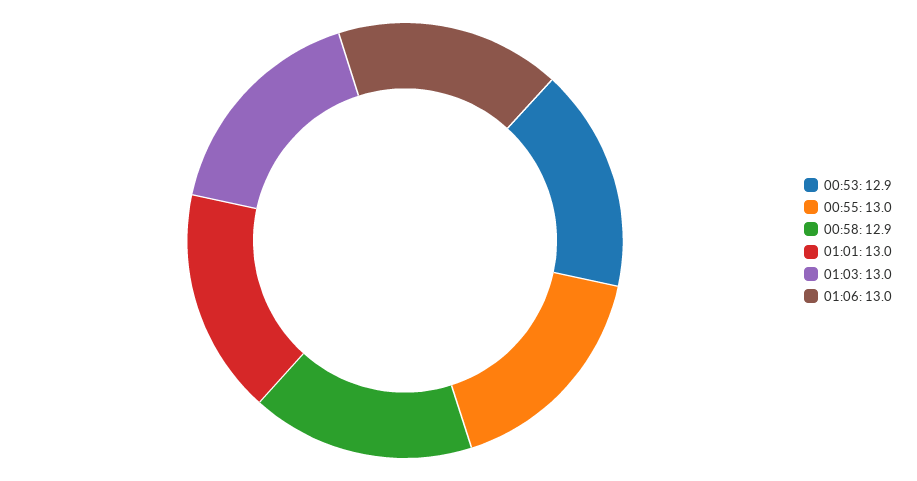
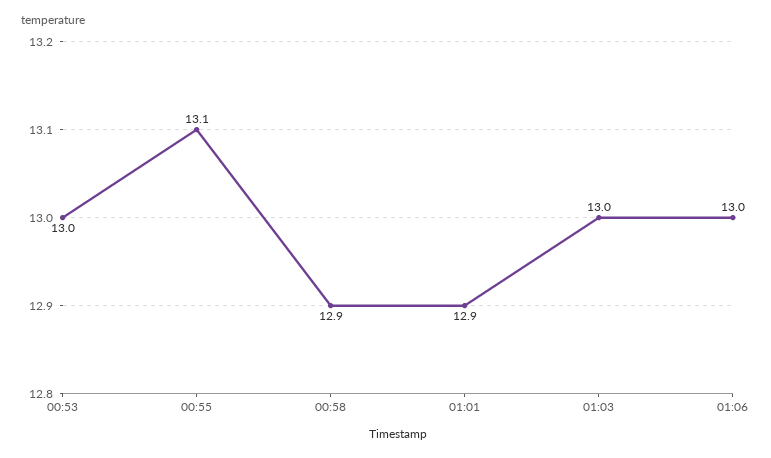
00:53: 12.9 -> 13
00:55: 13 -> 13.1
01:01: 13 -> 12.9

